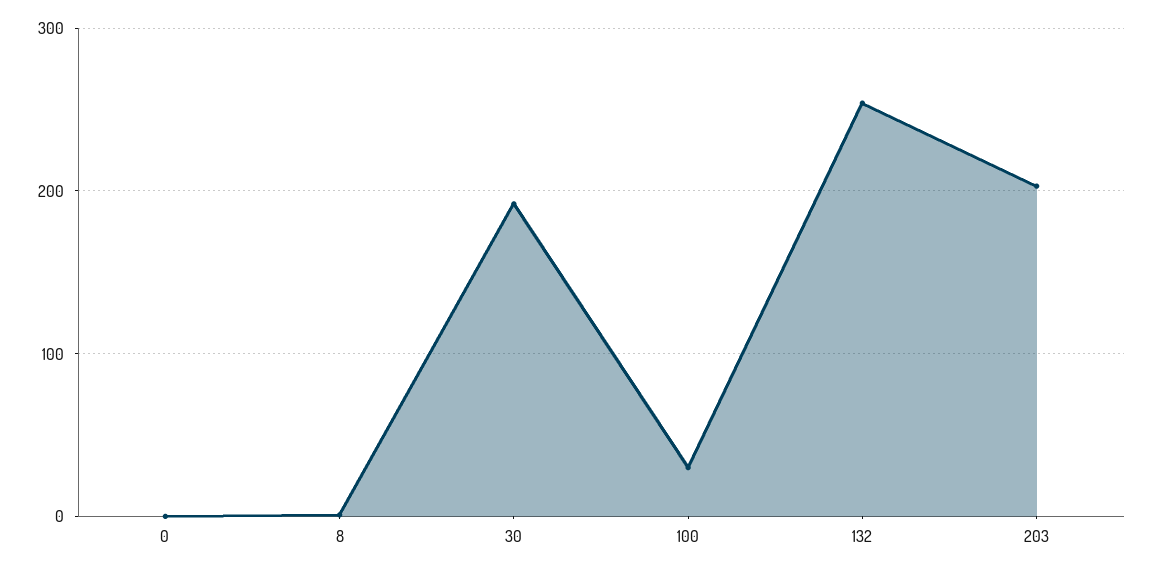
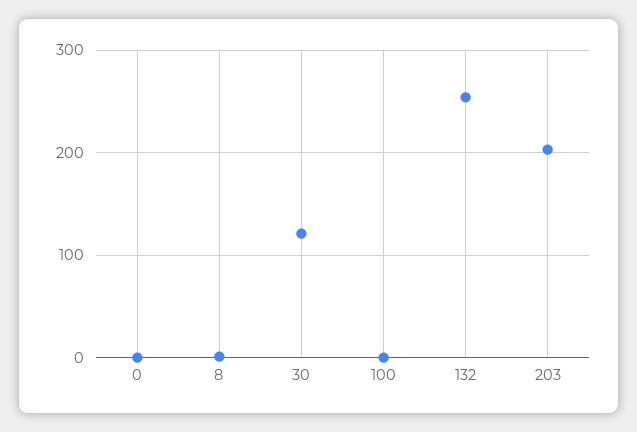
30: 190 -> 120
100: 30 -> 0

